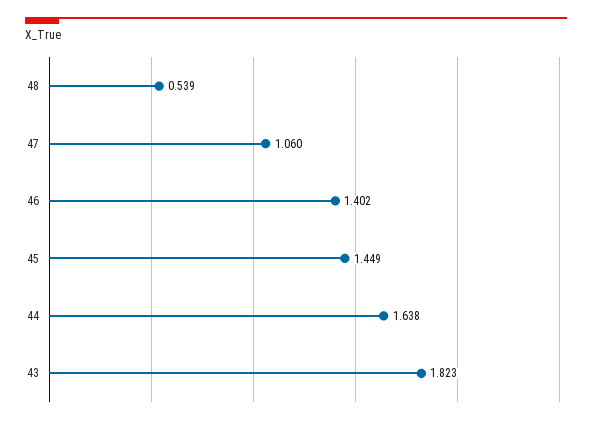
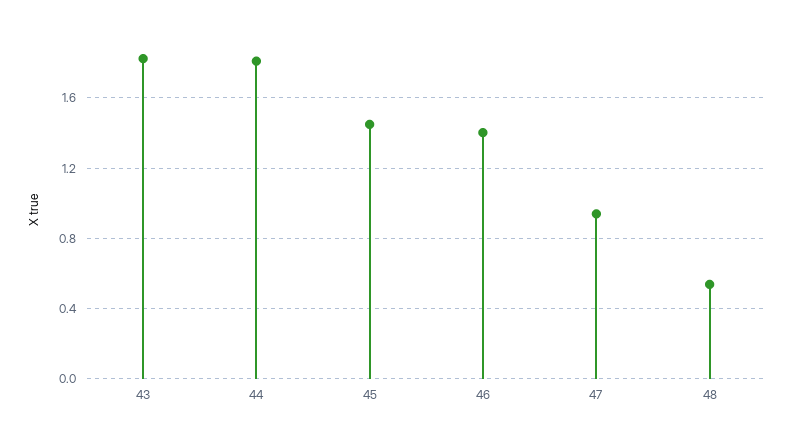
47: 1.06 -> 0.95
44: 1.638 -> 1.8

